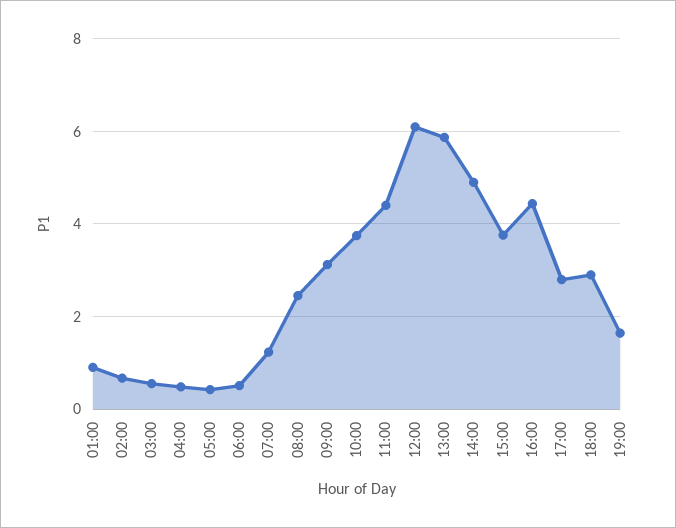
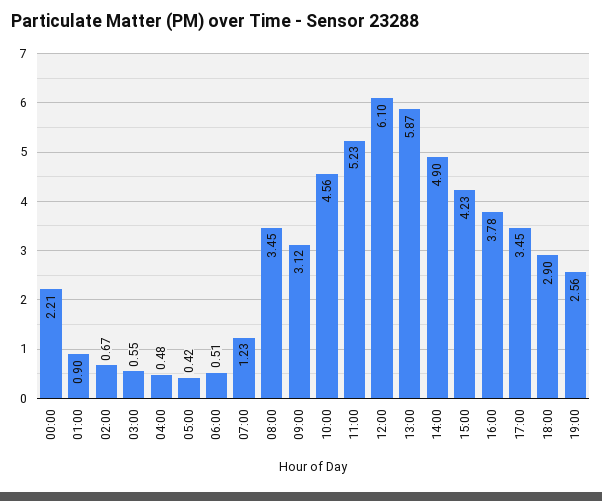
08:00: 2.4 -> 3.45
10:00: 3.8 -> 4.56
11:00: 4.4 -> 5.23
15:00: 3.8 -> 4.23
16:00: 4.4 -> 3.78
17:00: 2.8 -> 3.45
19:00: 1.6 -> 2.56
00:00: none -> 2.21

